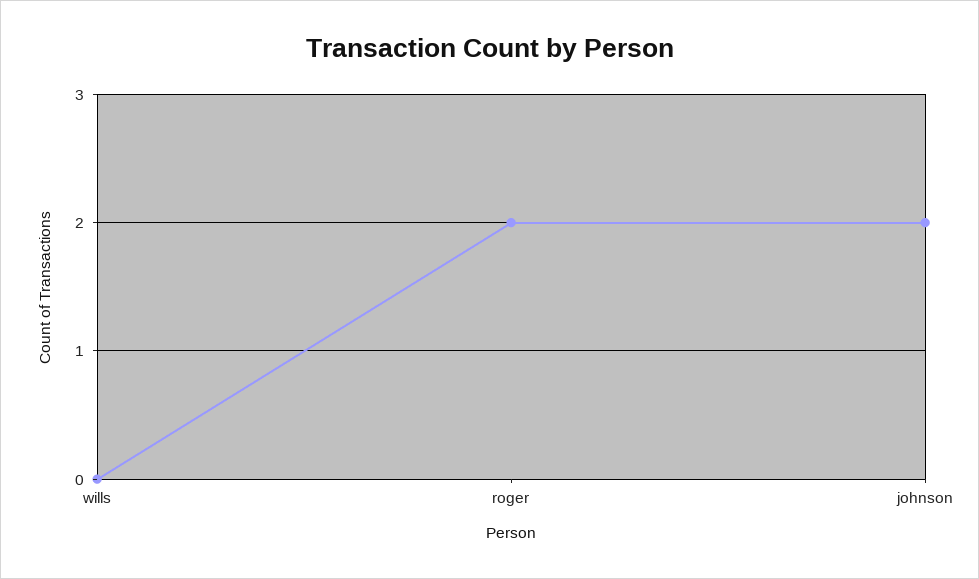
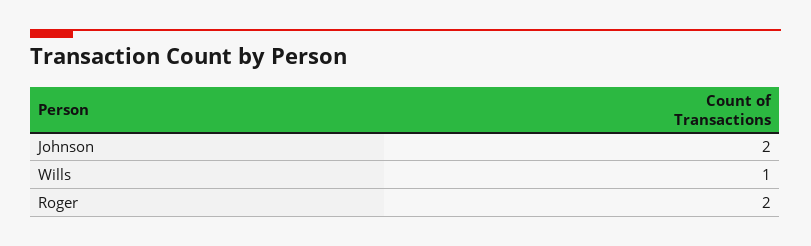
wills: 0 -> 1

